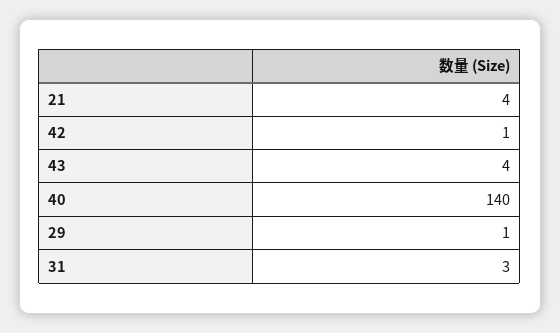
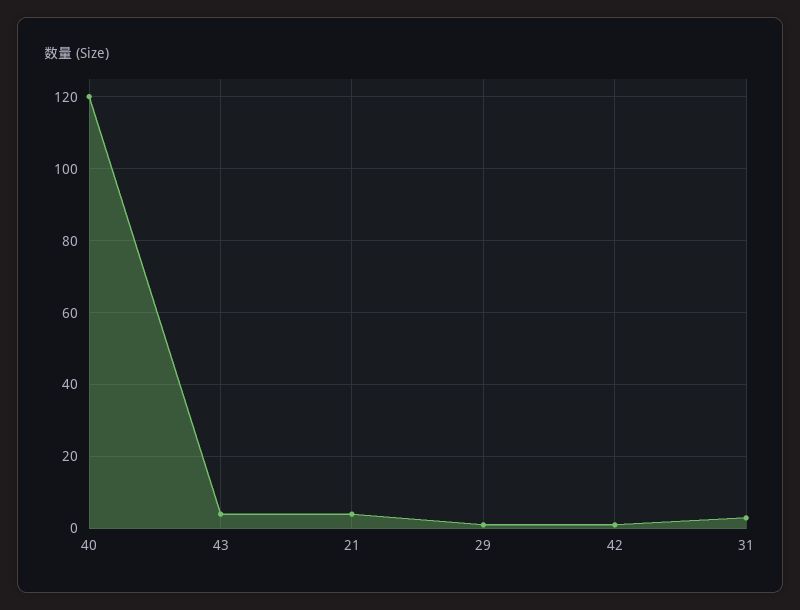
40: 140 -> 120

